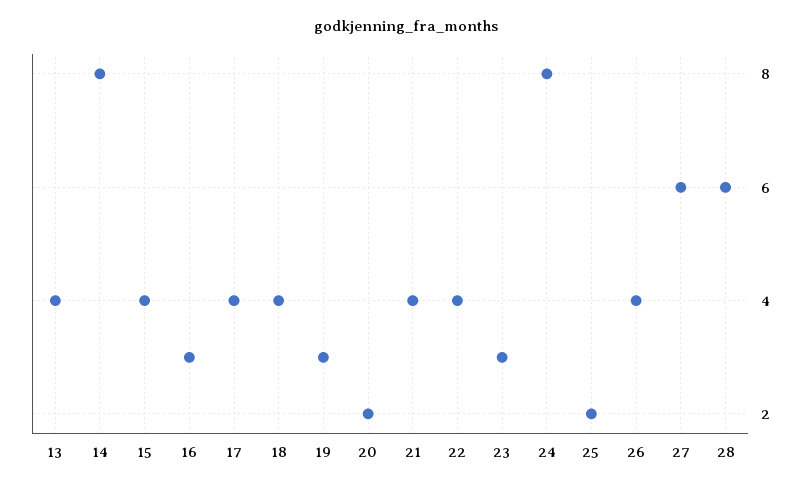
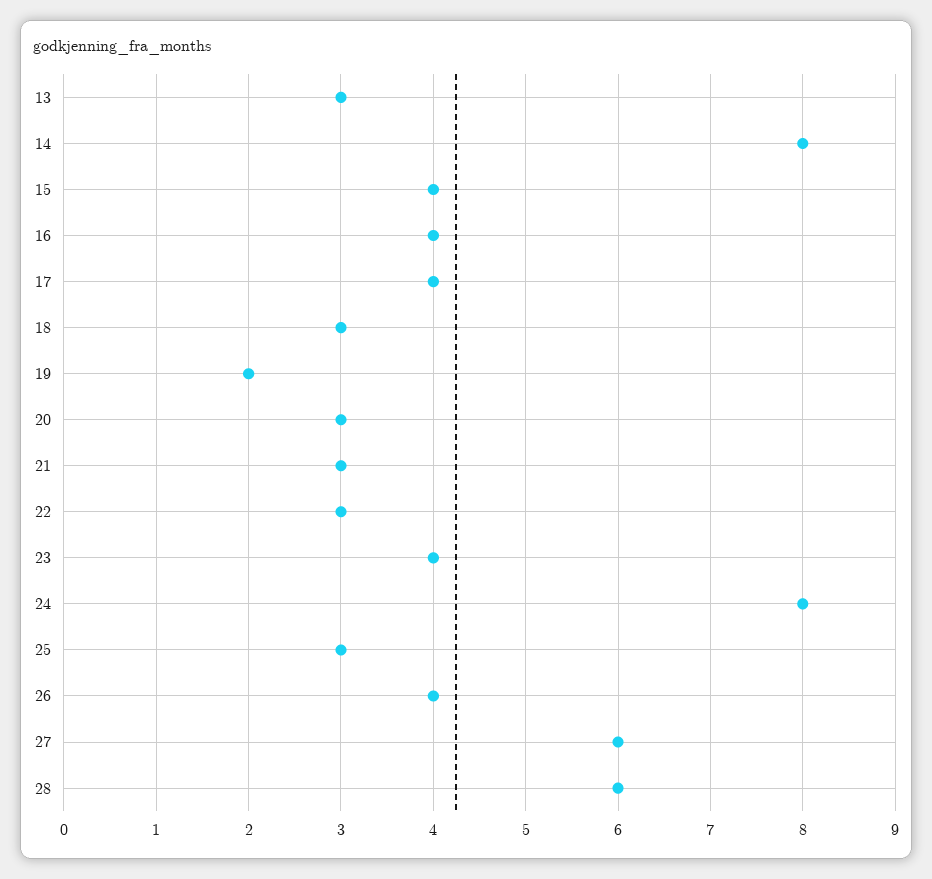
13: 4 -> 3
16: 3 -> 4
18: 4 -> 3
19: 3 -> 2
20: 2 -> 3
21: 4 -> 3
22: 4 -> 3
23: 3 -> 4
25: 2 -> 3

